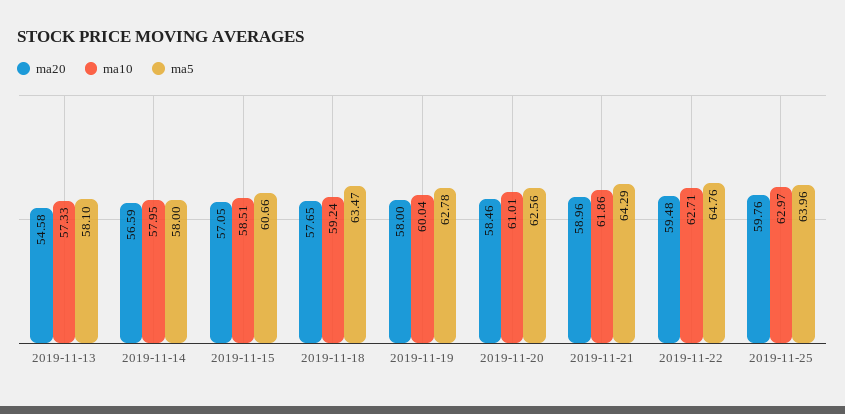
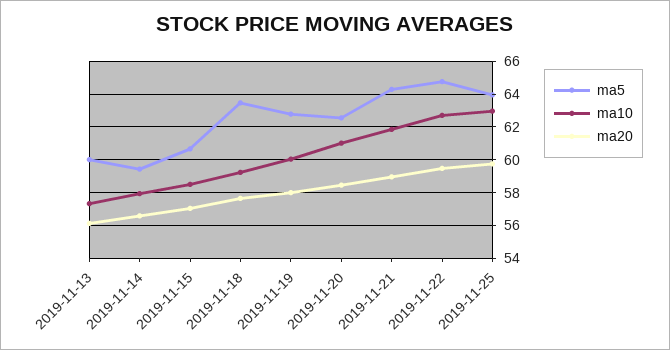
ma20, 2019-11-13: 54.58 -> 56
ma5, 2019-11-13: 58.1 -> 60
ma5, 2019-11-14: 58 -> 59.5

